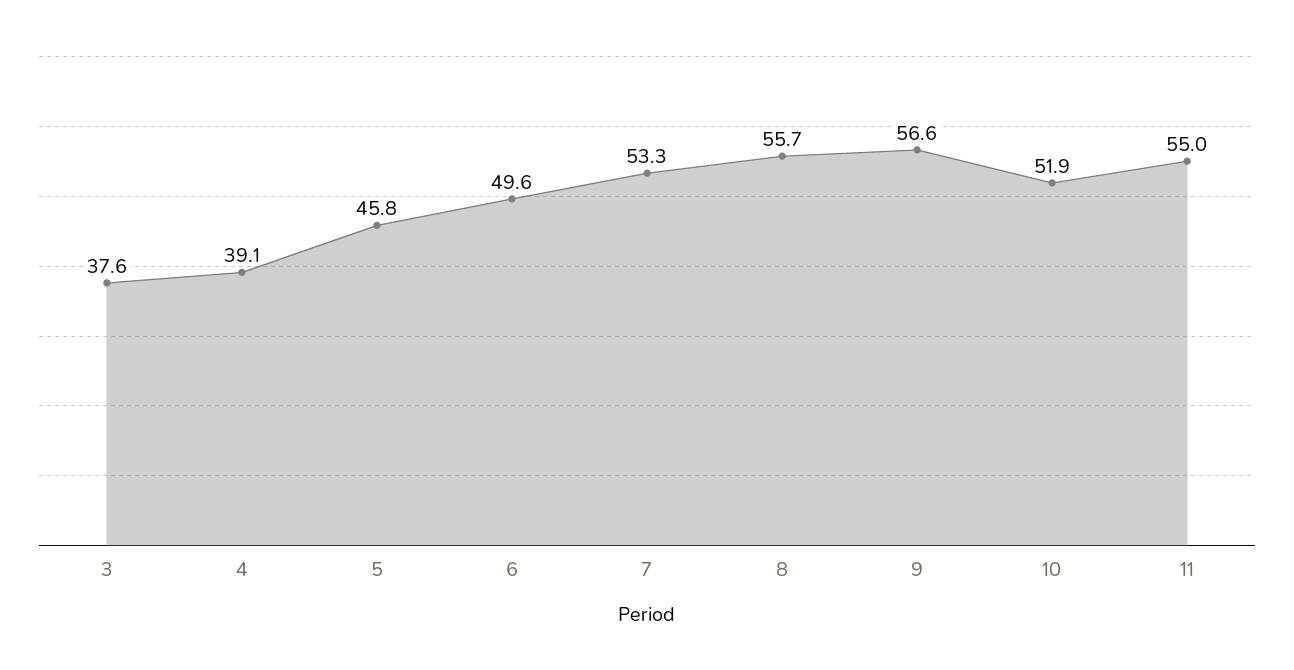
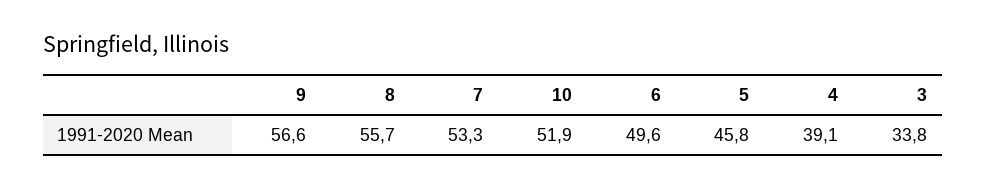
3: 37.6 -> 33.8
11: 55 -> none

